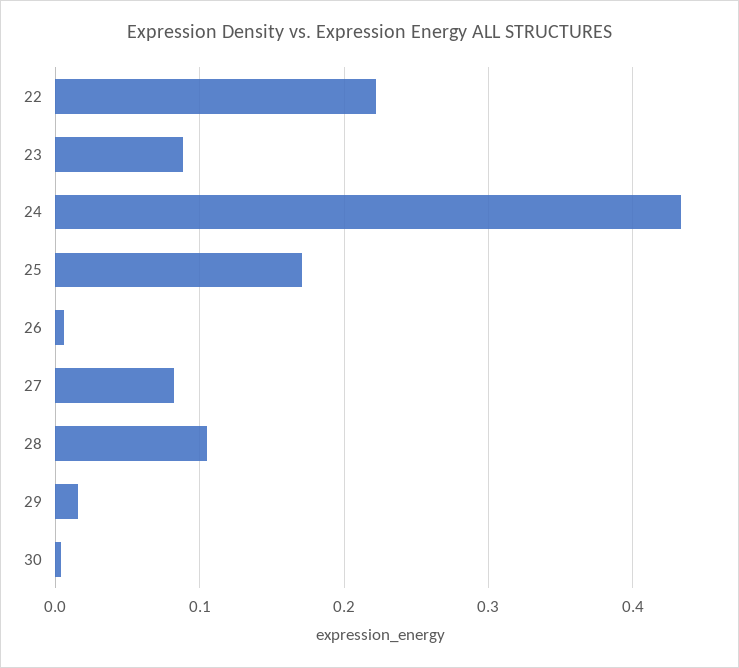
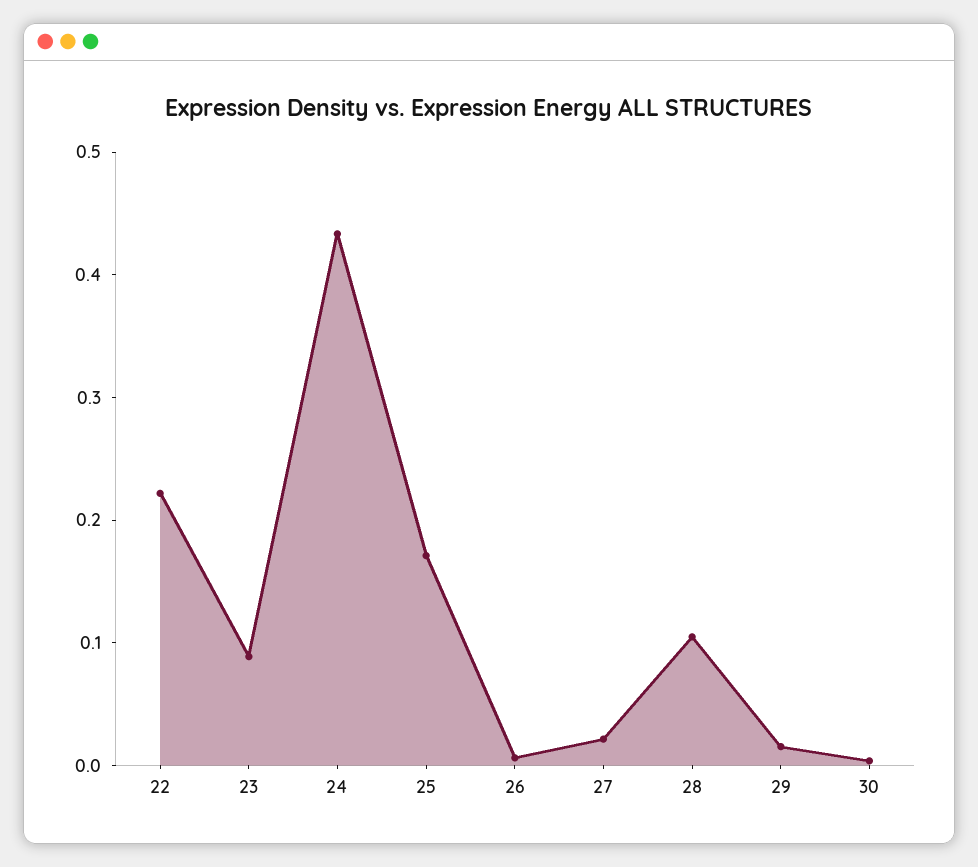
27: 0.08 -> 0.02

